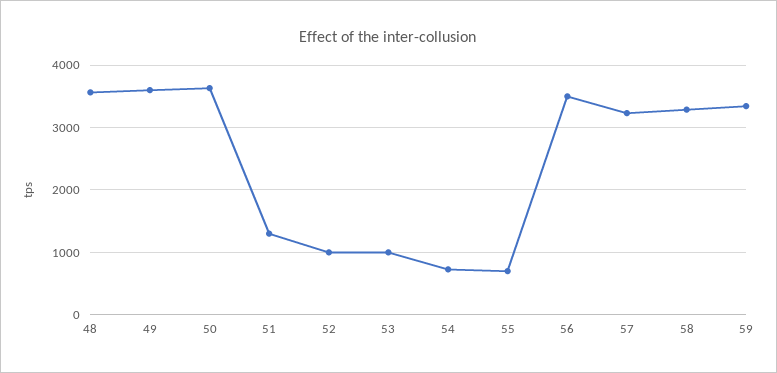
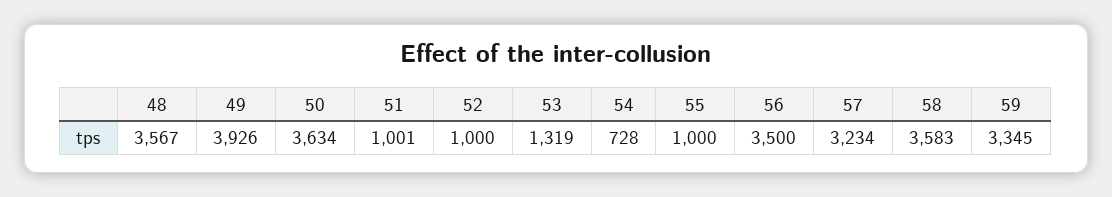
49: 3600 -> 3926
51: 1300 -> 1001
53: 1000 -> 1319
55: 700 -> 1000
58: 3300 -> 3583

